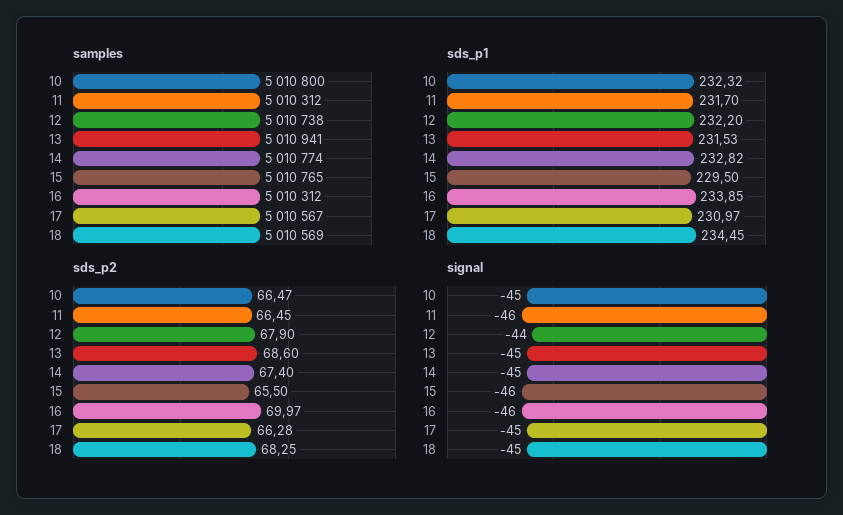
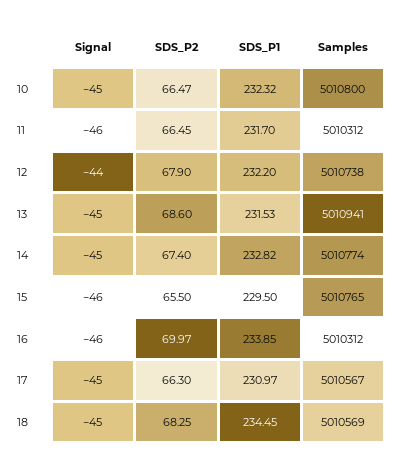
sds_p2, 17: 66.28 -> 66.3

